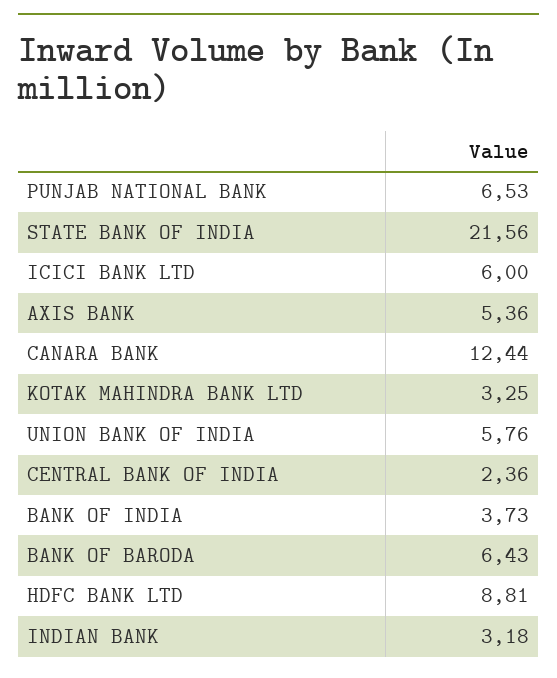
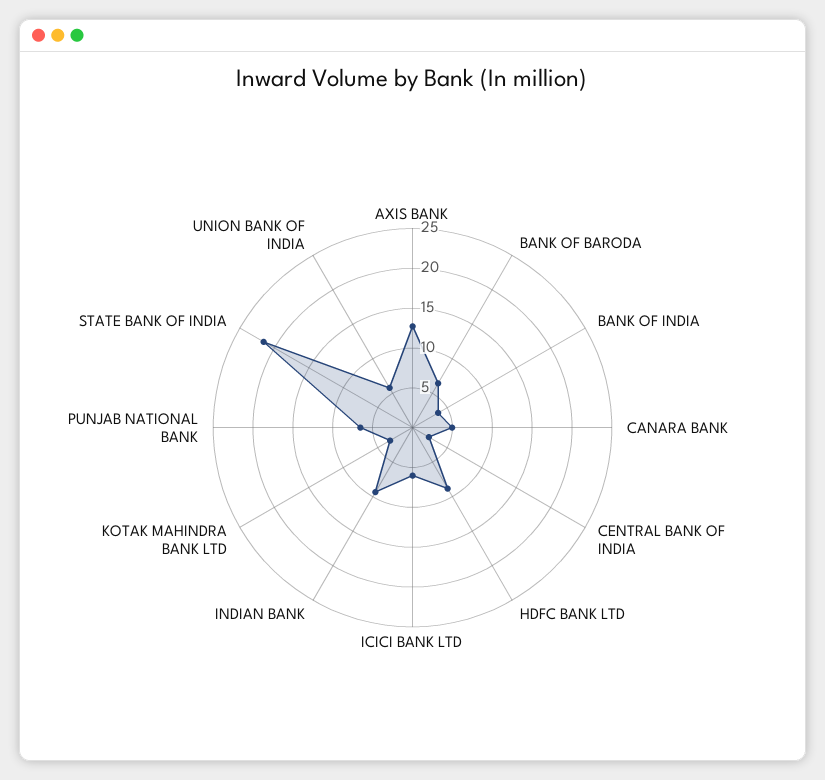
AXIS BANK: 5.36 -> 12.5
CANARA BANK: 12.44 -> 5
INDIAN BANK: 3.18 -> 10

